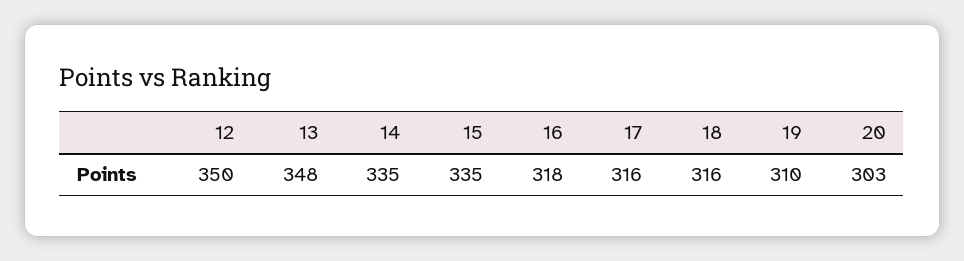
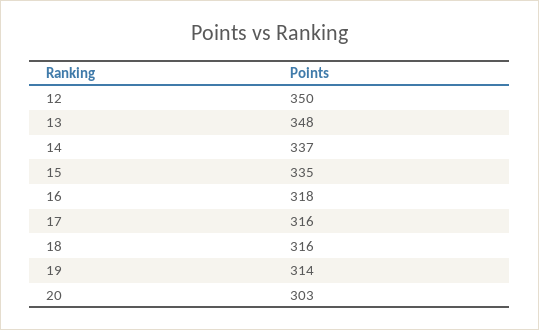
14: 335 -> 337
19: 310 -> 314

